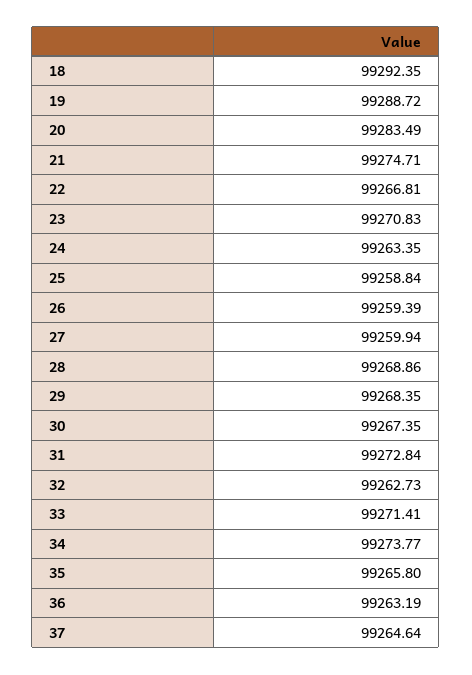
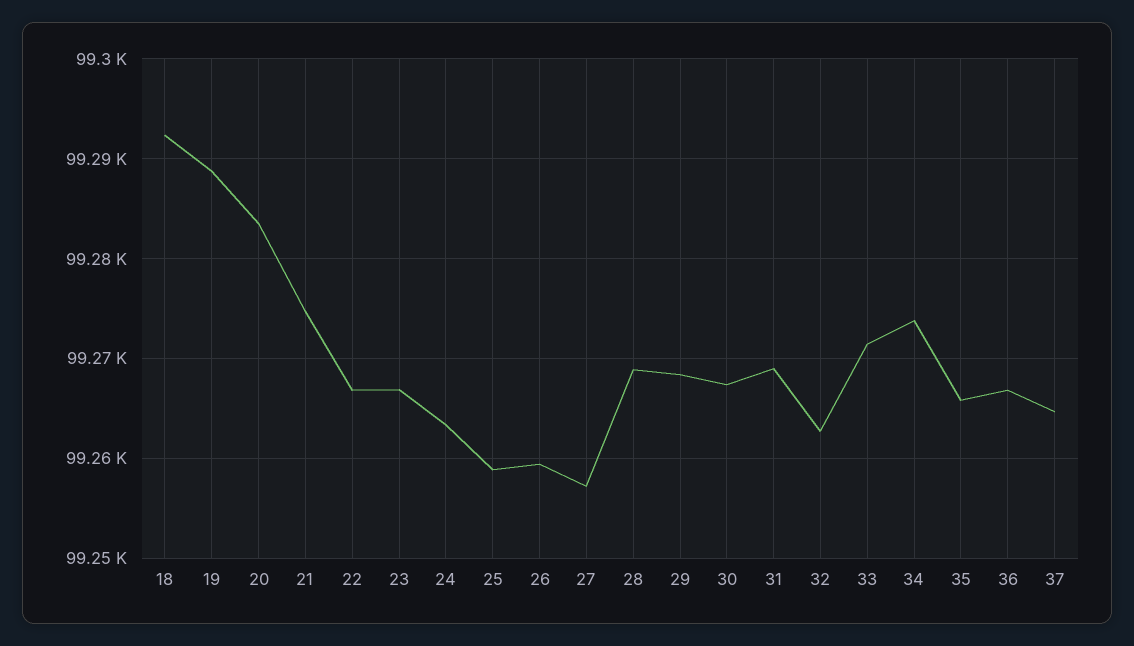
23: 99270.83 -> 99267
27: 99259.94 -> 99257
31: 99272.84 -> 99269
36: 99263.19 -> 99267

